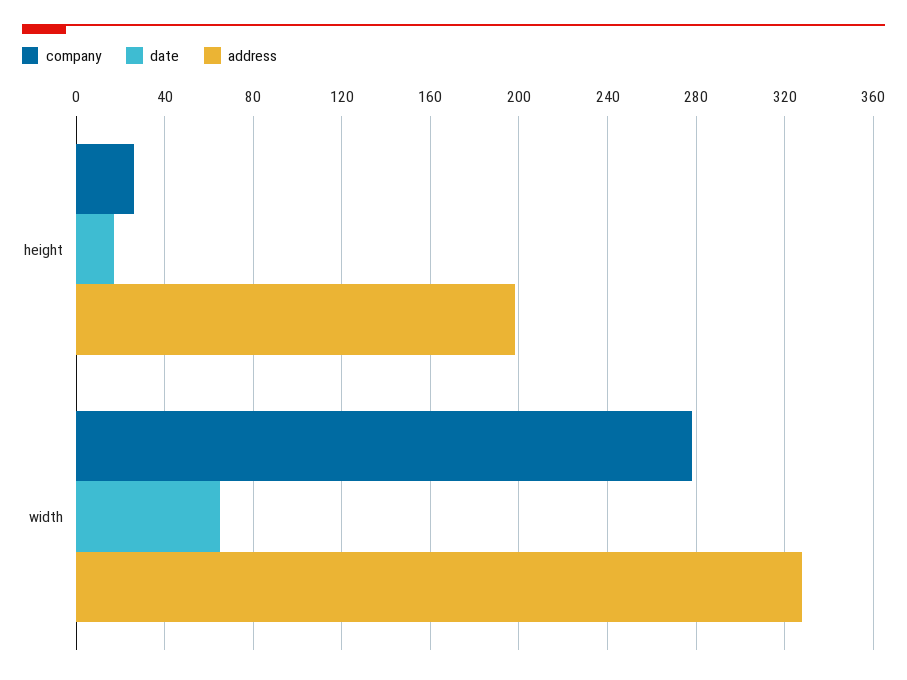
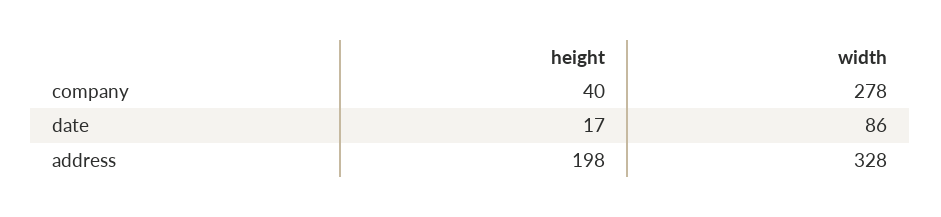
company, height: 25 -> 40
date, width: 65 -> 86

